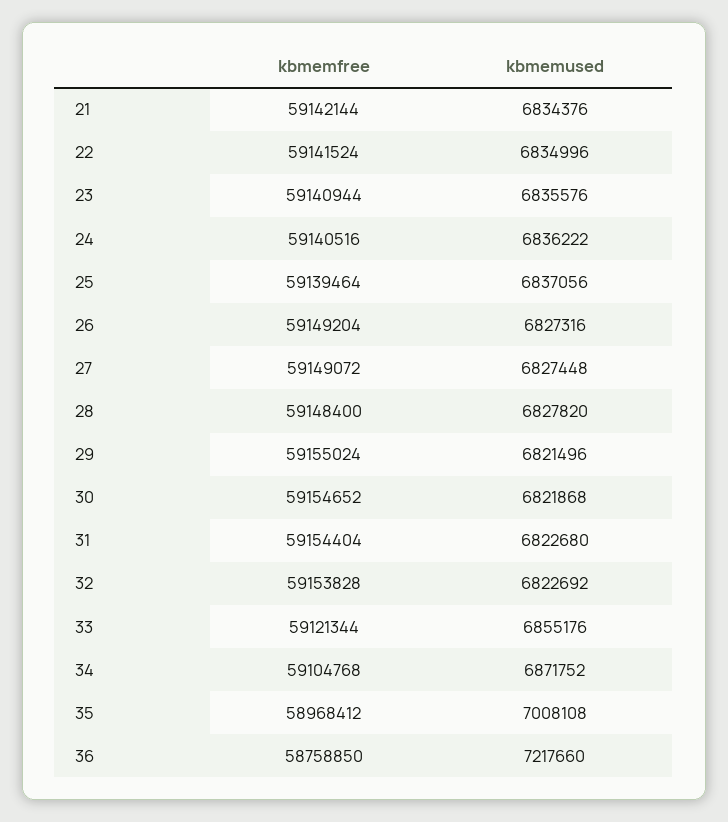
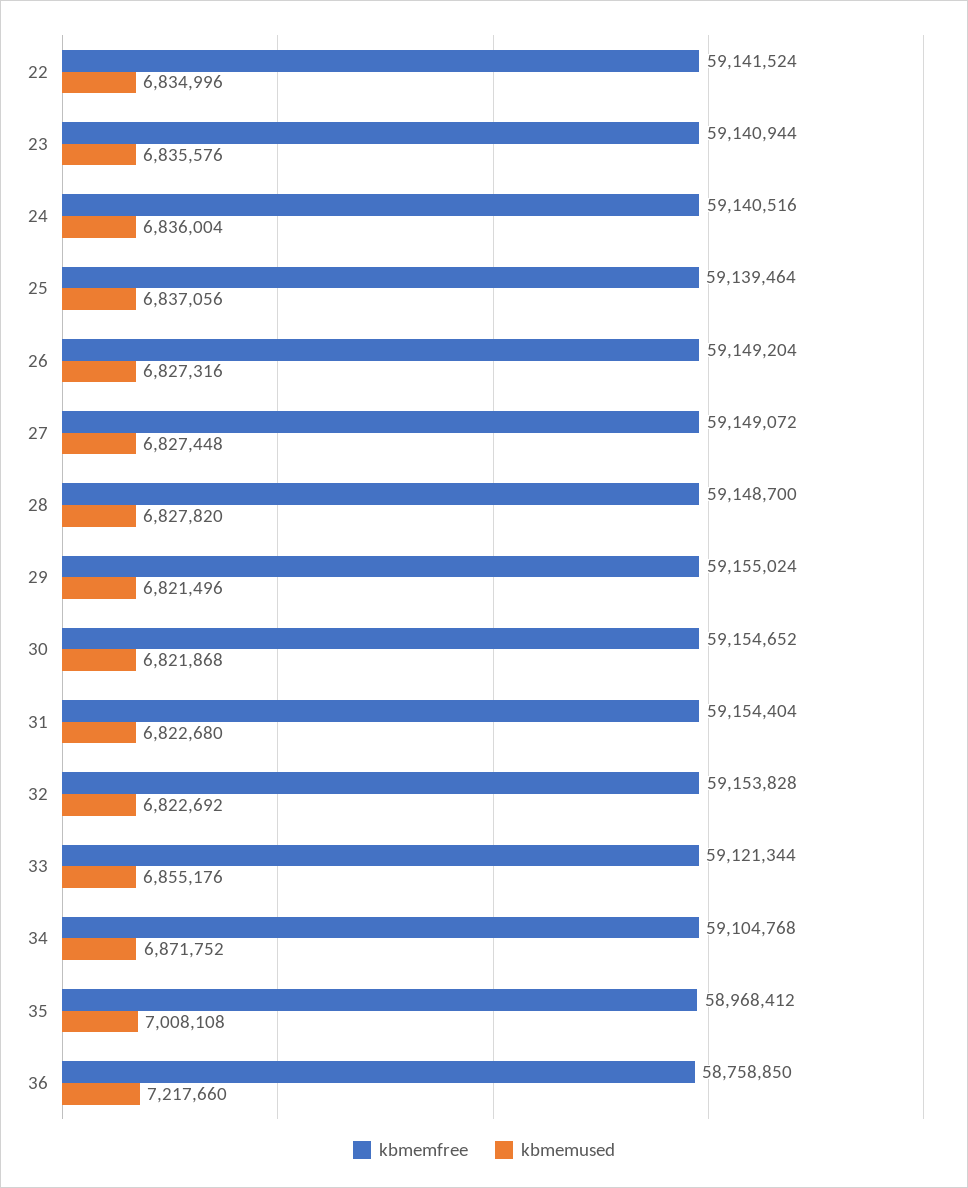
kbmemfree, 21: 59142144 -> none
kbmemused, 21: 6834376 -> none
kbmemused, 24: 6836222 -> 6836004
kbmemfree, 28: 59148400 -> 59148700

